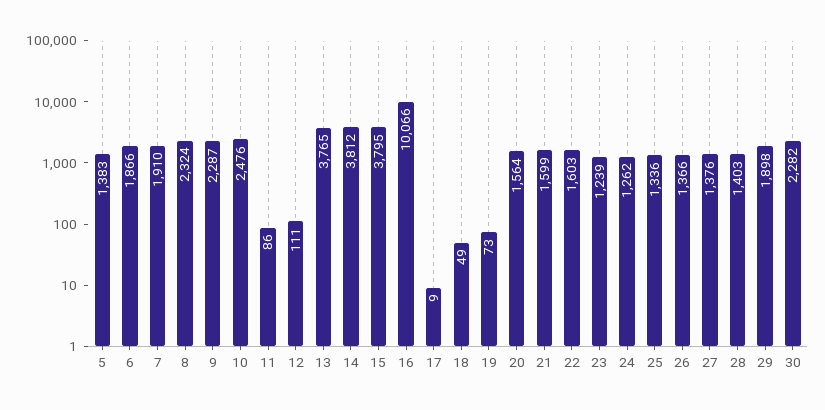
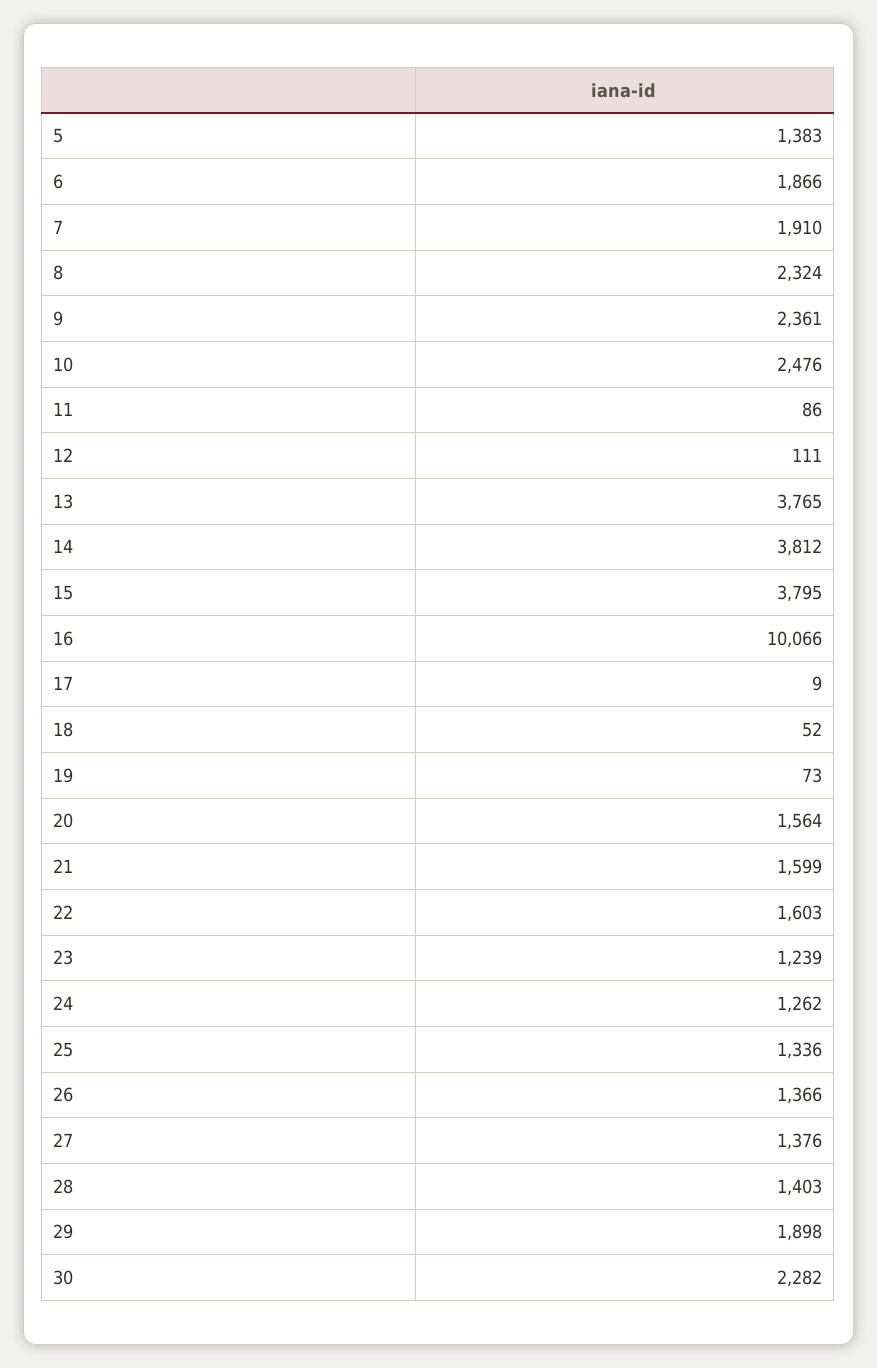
9: 2287 -> 2361
18: 49 -> 52

